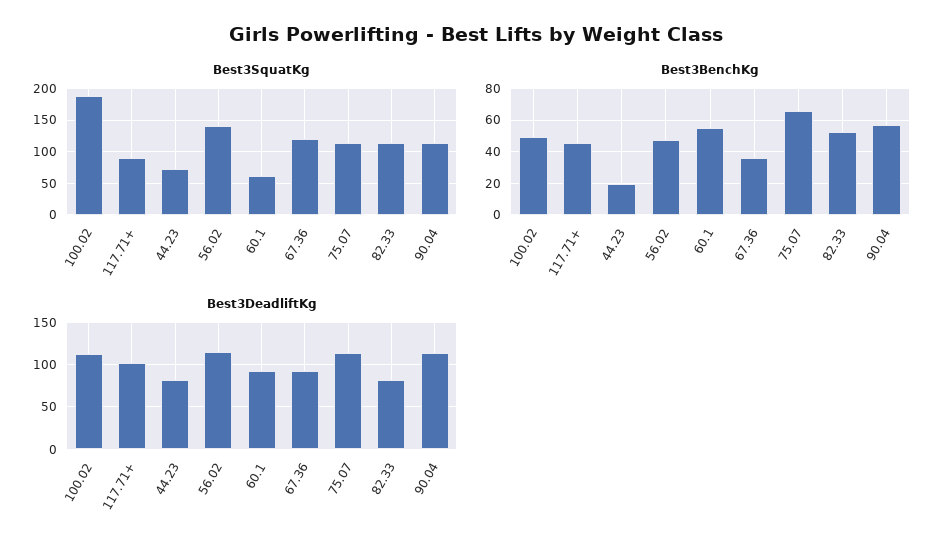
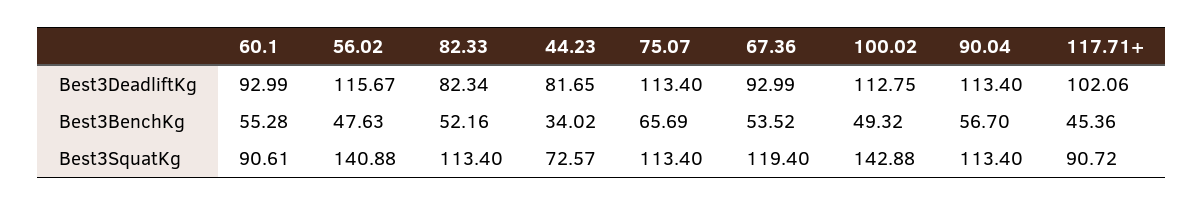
Best3SquatKg, 100.02: 190 -> 142.88
Best3SquatKg, 60.1: 60 -> 90.61
Best3BenchKg, 44.23: 20 -> 34.02
Best3BenchKg, 67.36: 35 -> 53.52

